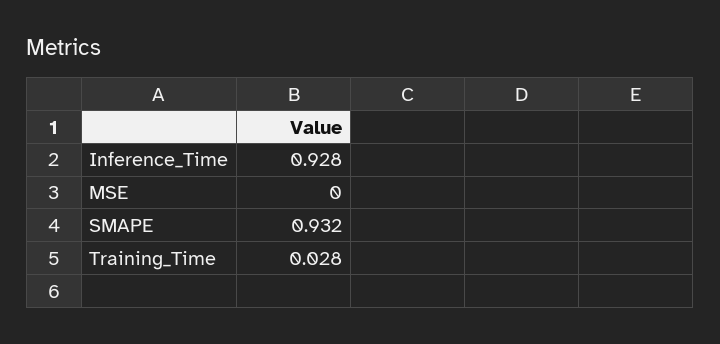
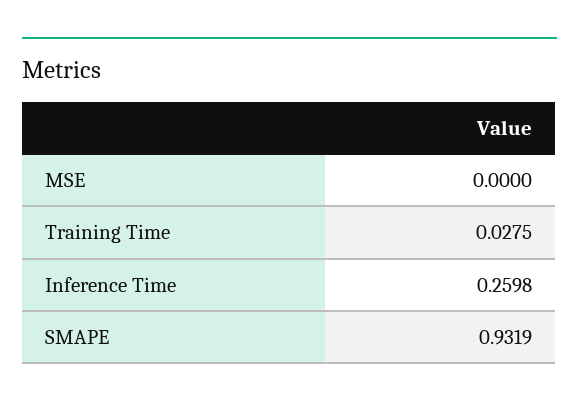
Inference_Time: 0.928 -> 0.2598

